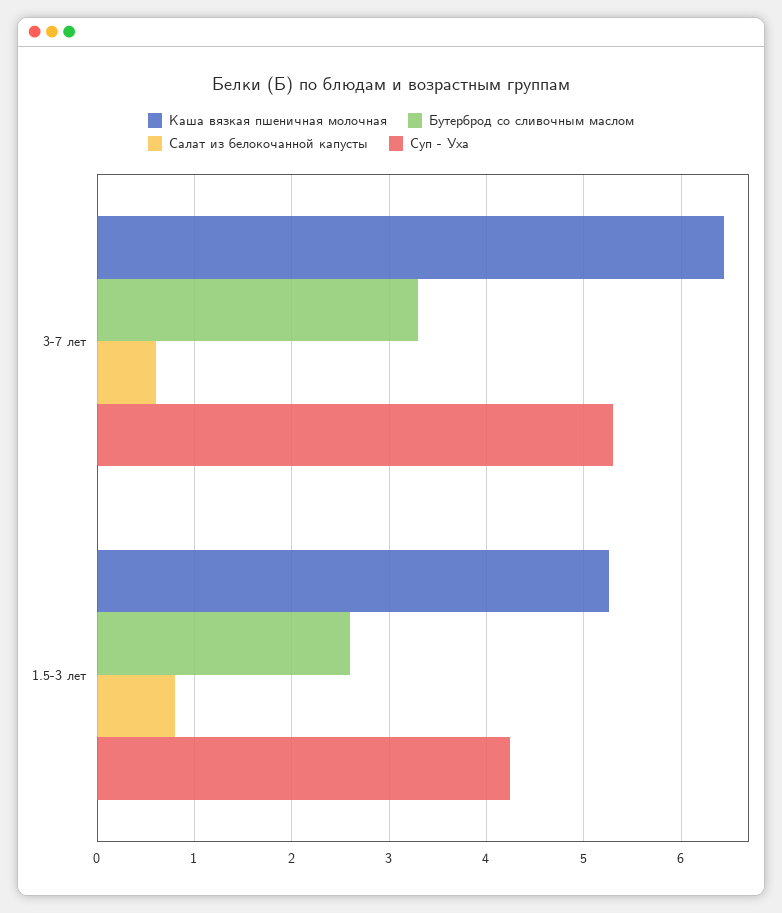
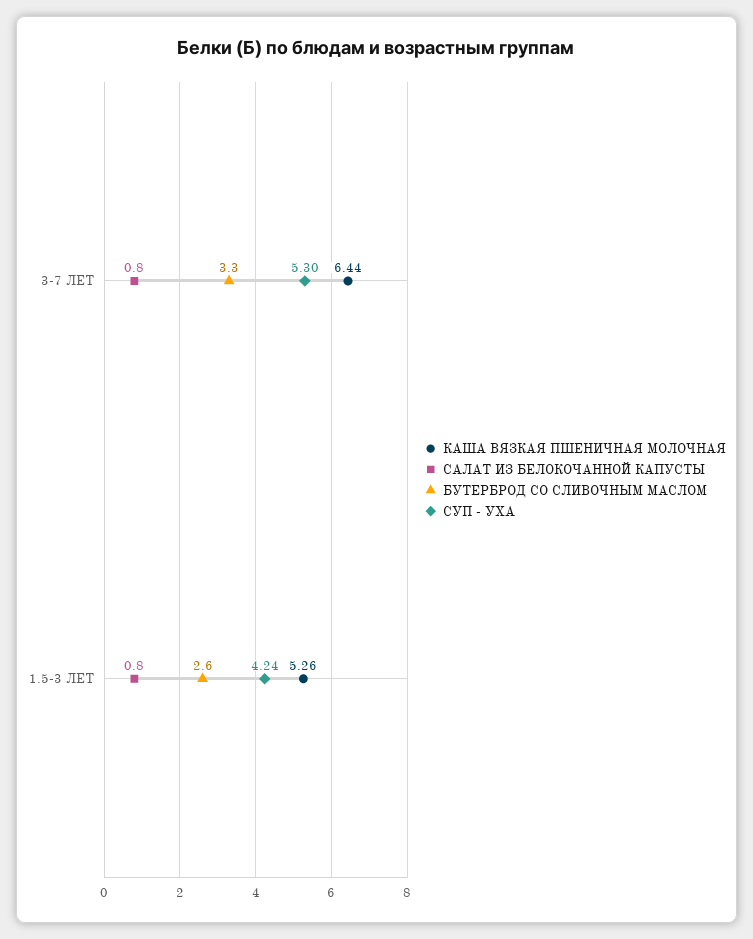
Салат из белокочанной капусты, 3-7 лет: 0.6 -> 0.8

